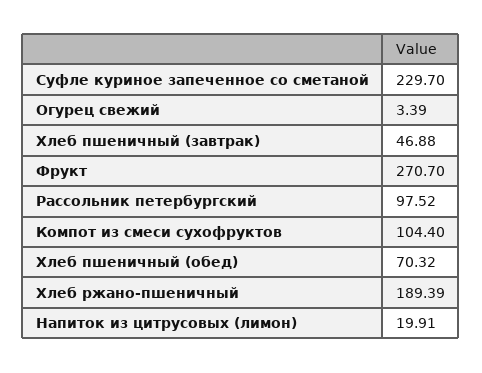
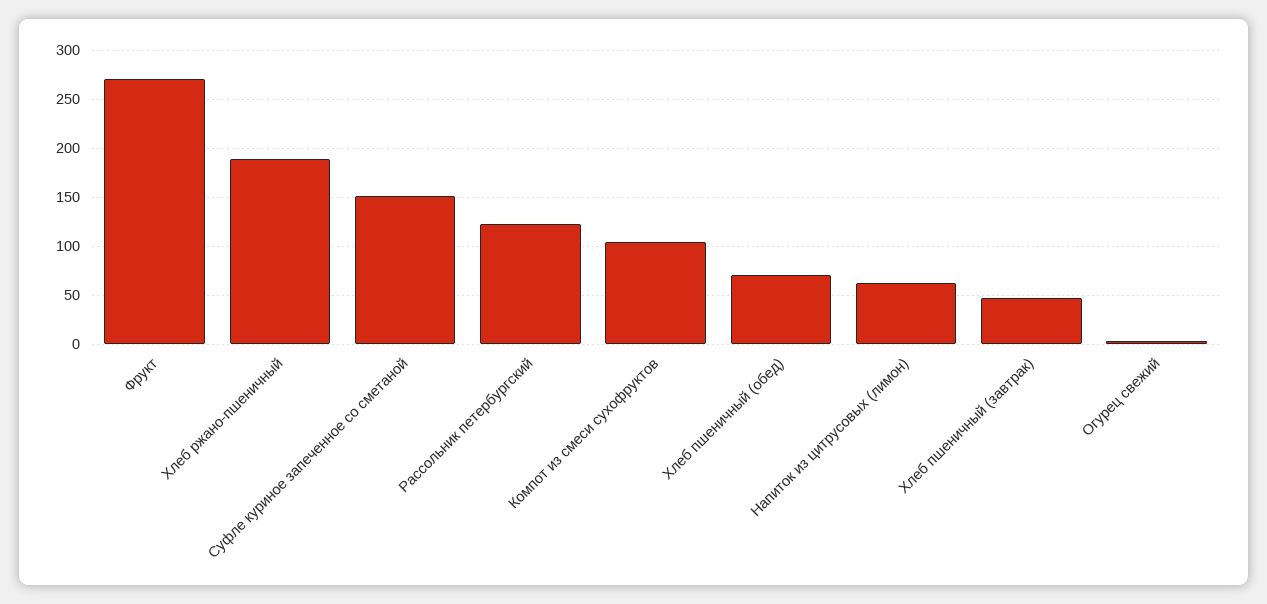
Суфле куриное запеченное со сметаной: 229.7 -> 150
Рассольник петербургский: 97.52 -> 120
Напиток из цитрусовых (лимон): 19.91 -> 60

